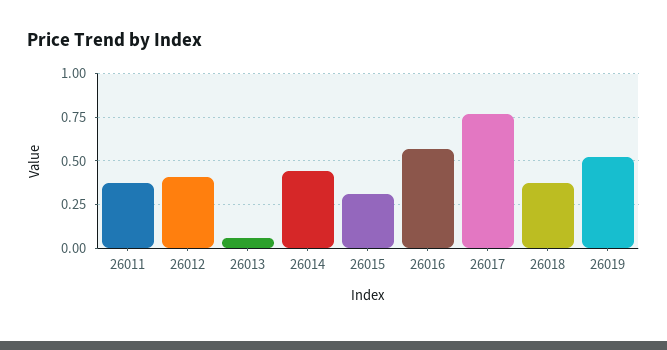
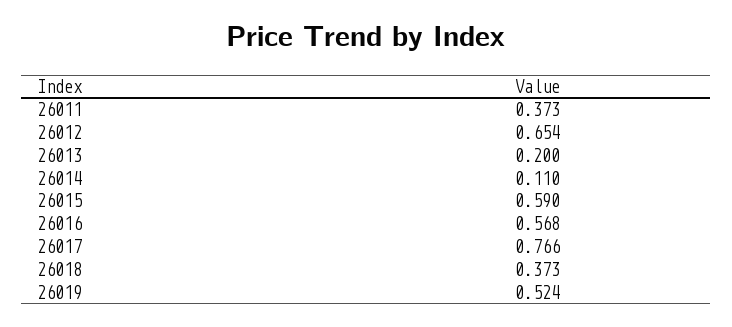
26012: 0.4 -> 0.654
26013: 0.05 -> 0.2
26014: 0.45 -> 0.11
26015: 0.3 -> 0.59

